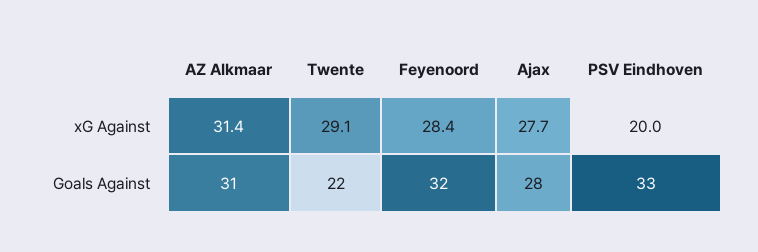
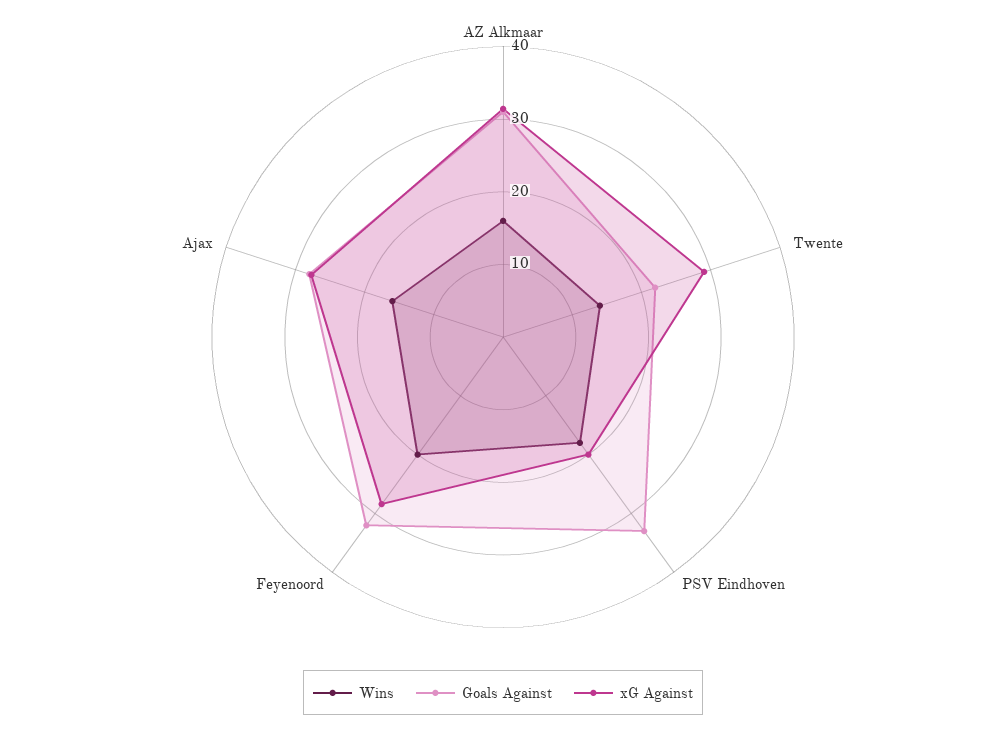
Wins, AZ Alkmaar: none -> 16
Wins, Twente: none -> 14
Wins, PSV Eindhoven: none -> 18
Wins, Feyenoord: none -> 20
Wins, Ajax: none -> 16

